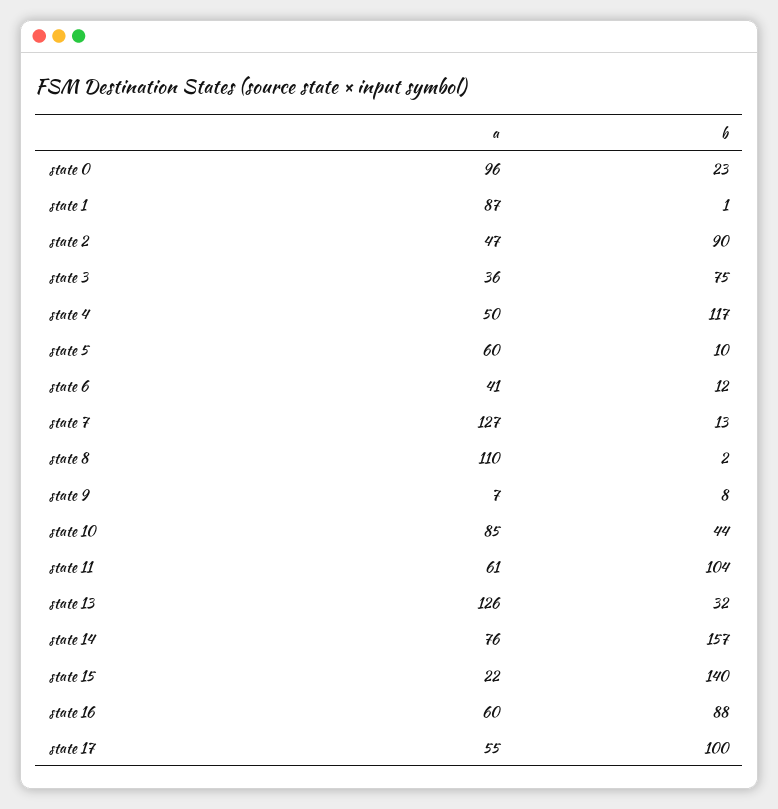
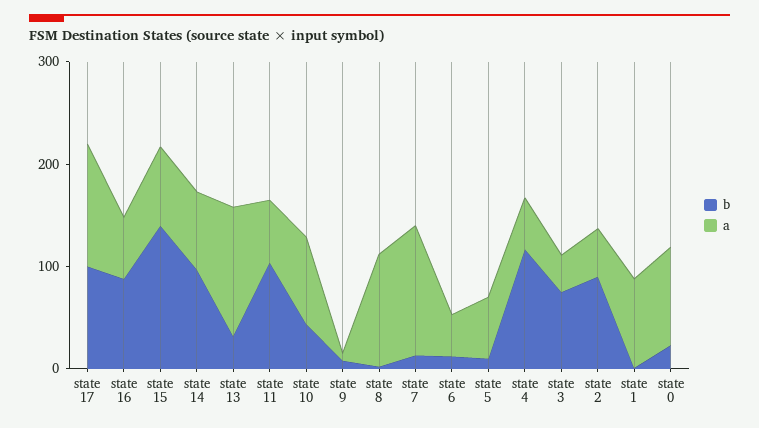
b, state 14: 157 -> 100
a, state 15: 22 -> 80
a, state 17: 55 -> 120

